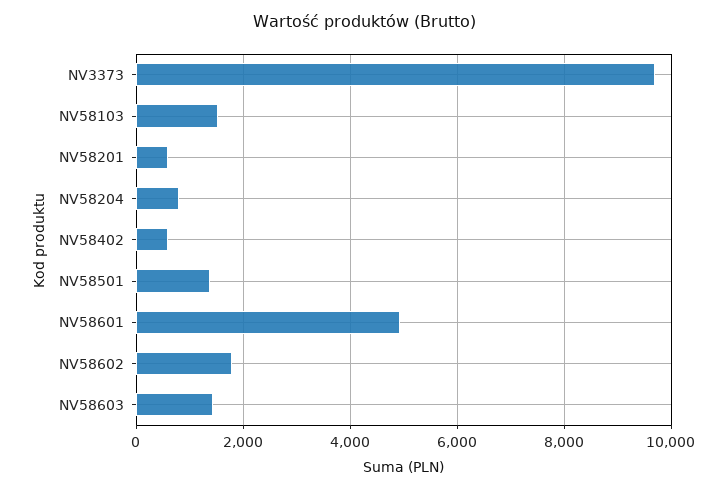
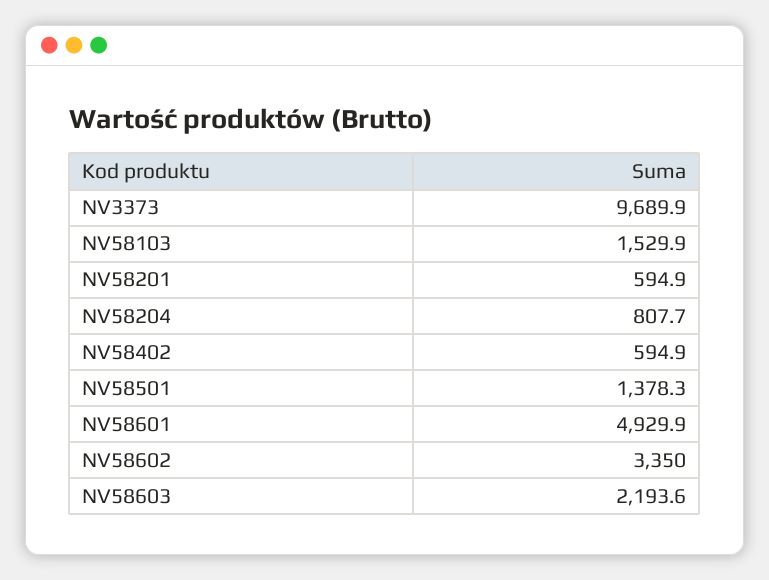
NV58602: 1800 -> 3350
NV58603: 1400 -> 2193.6

